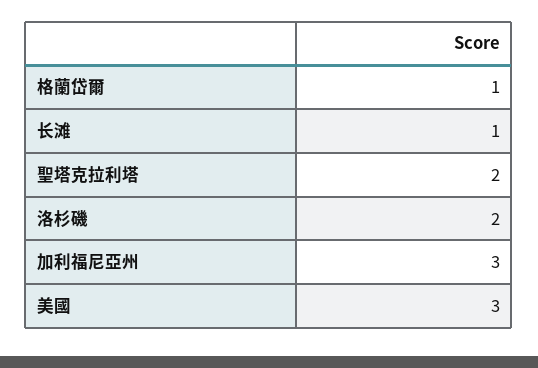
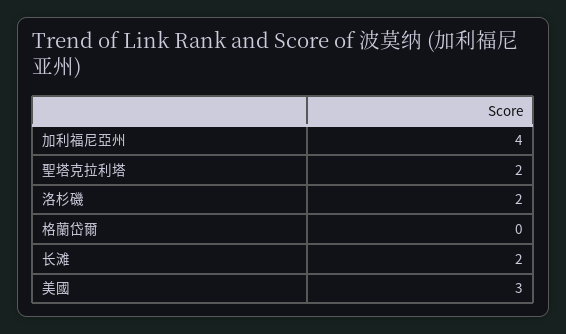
格蘭岱爾: 1 -> 0
长滩: 1 -> 2
加利福尼亞州: 3 -> 4

